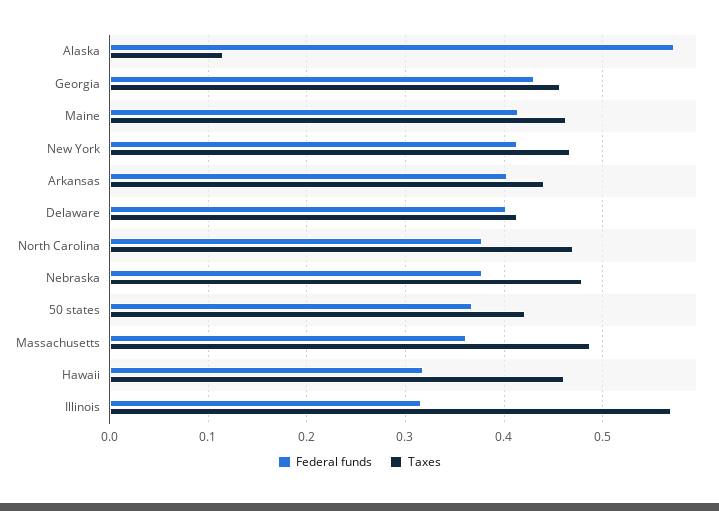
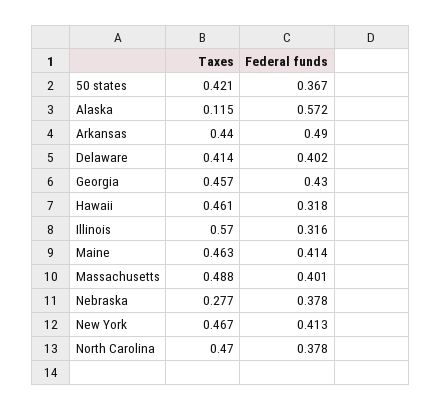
Federal funds, Arkansas: 0.4 -> 0.49
Taxes, Nebraska: 0.48 -> 0.277
Federal funds, Massachusetts: 0.36 -> 0.401

